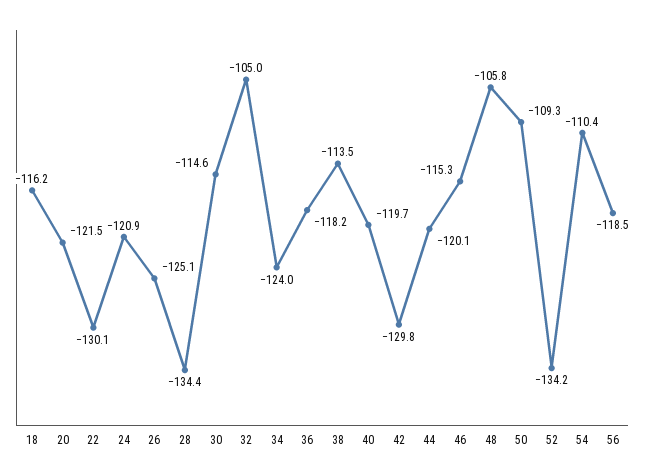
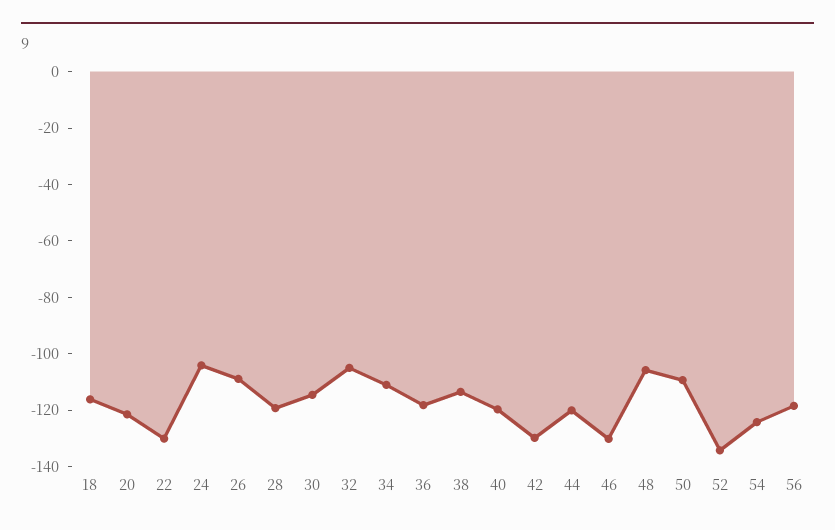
24: -120.9 -> -105
26: -125.1 -> -110
28: -134.4 -> -120
34: -124 -> -110
46: -115.3 -> -130
54: -110.4 -> -125

